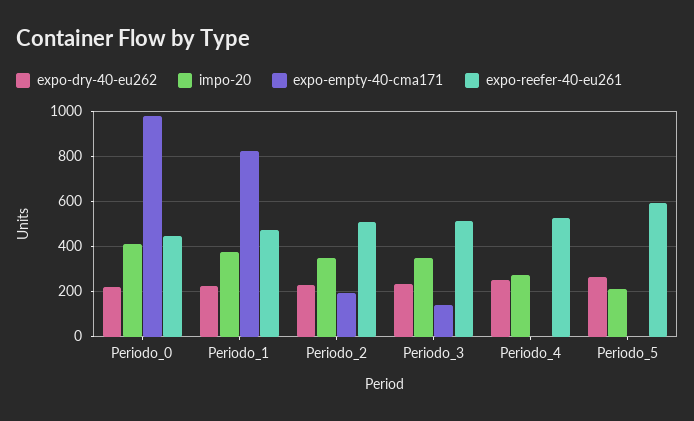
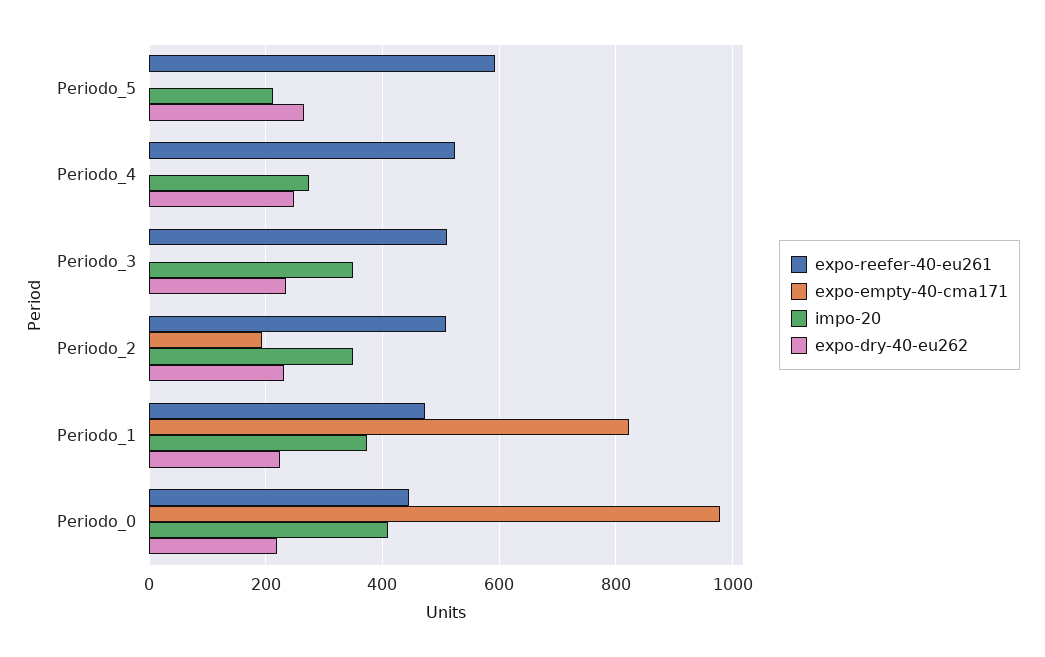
expo-empty-40-cma171, Periodo_3: 150 -> 0

